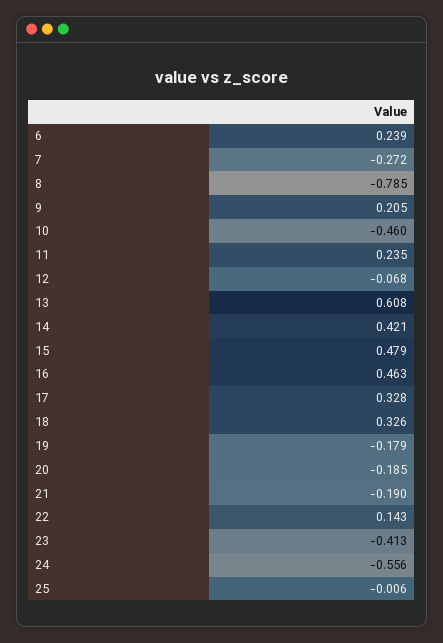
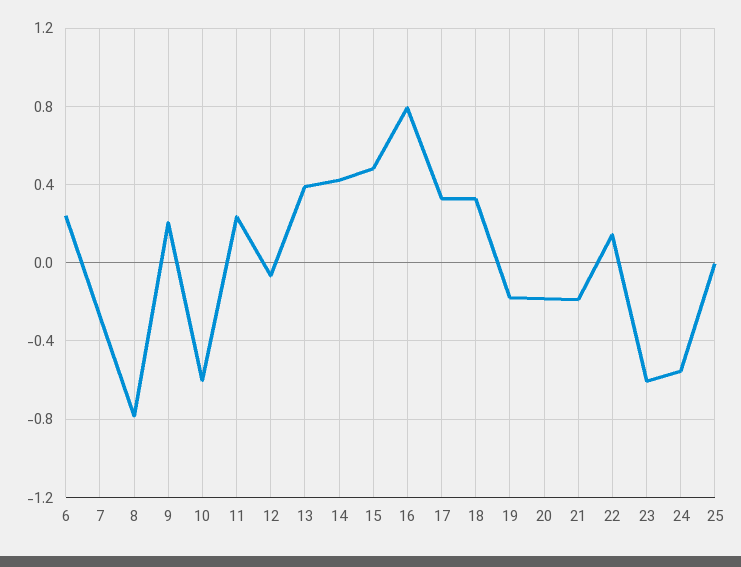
10: -0.46 -> -0.6
13: 0.608 -> 0.4
16: 0.463 -> 0.8
23: -0.413 -> -0.6

